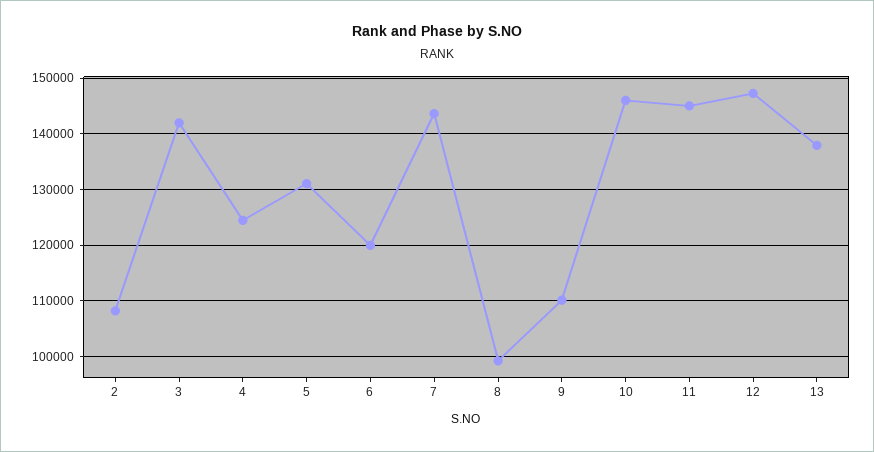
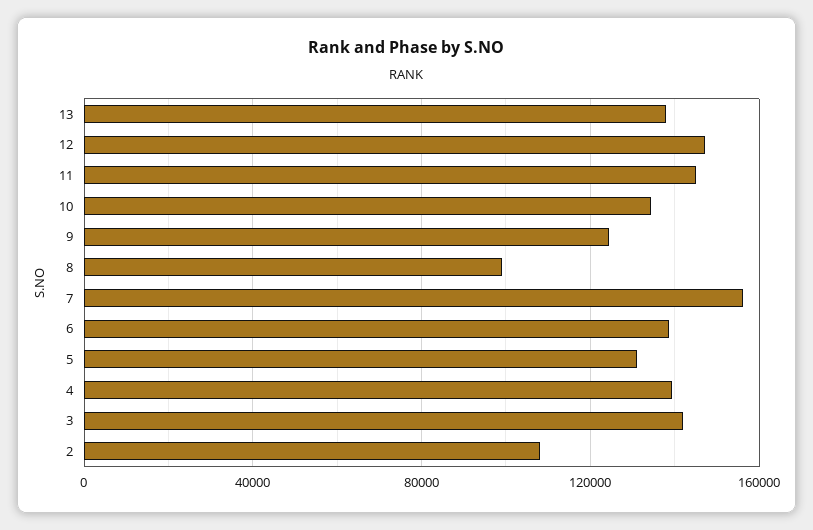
4: 124000 -> 140000
6: 120000 -> 140000
7: 144000 -> 155000
9: 110000 -> 125000
10: 146000 -> 135000

